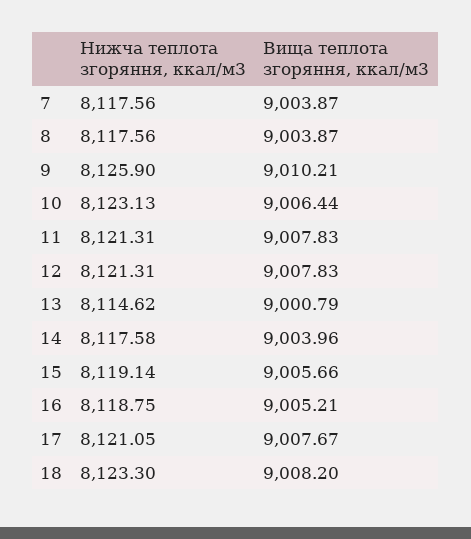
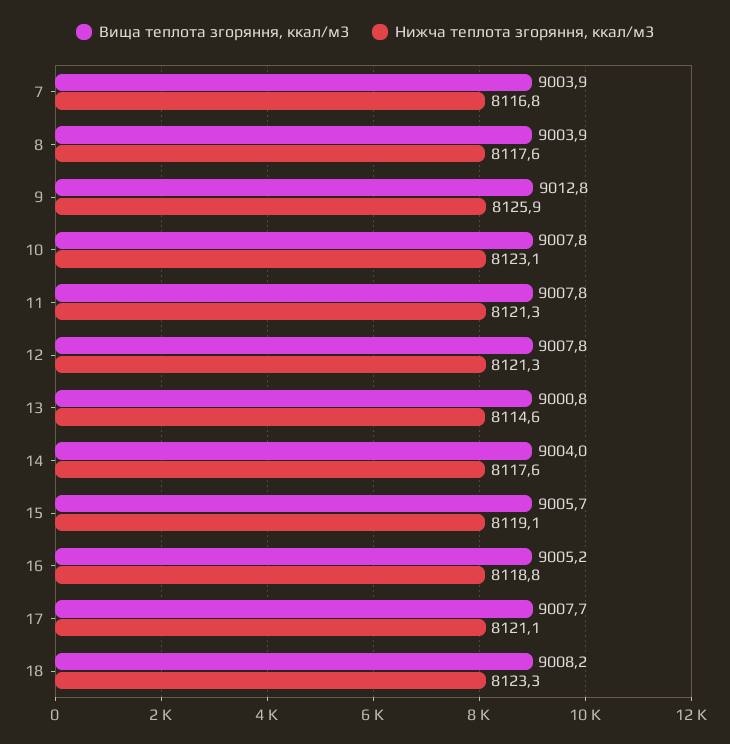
Нижча теплота згоряння, ккал/м3, 7: 8117.56 -> 8116.8
Вища теплота згоряння, ккал/м3, 9: 9010.21 -> 9012.8
Вища теплота згоряння, ккал/м3, 10: 9006.44 -> 9007.8

